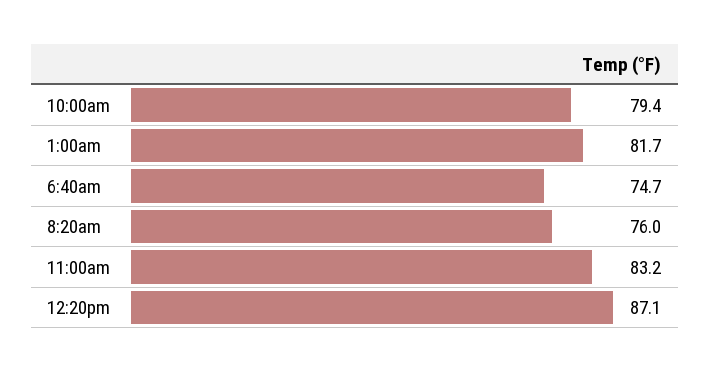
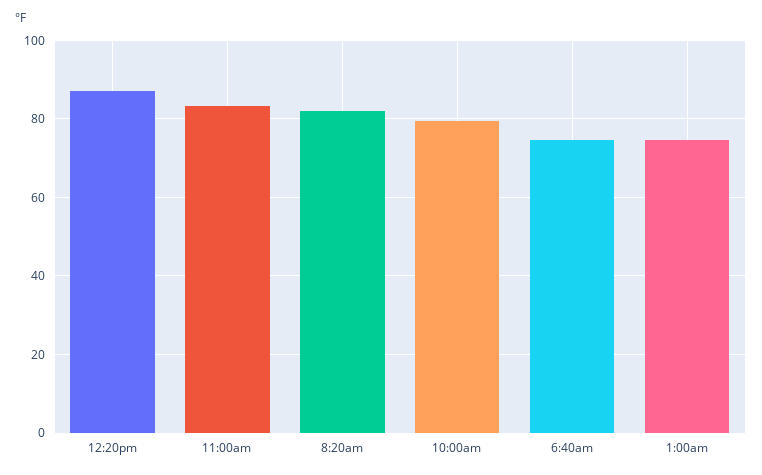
1:00am: 81.7 -> 74
8:20am: 76 -> 82

